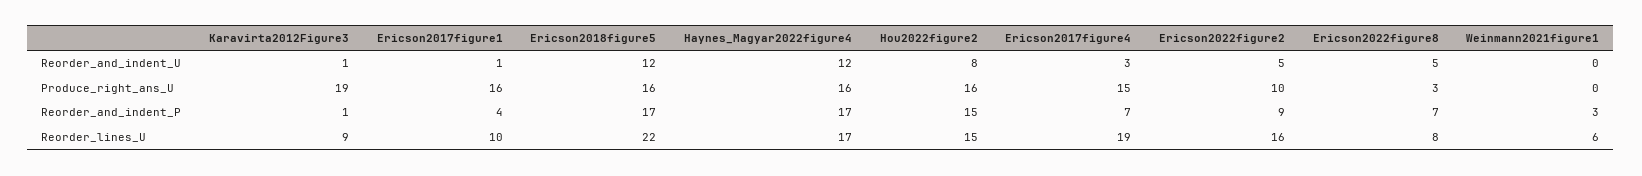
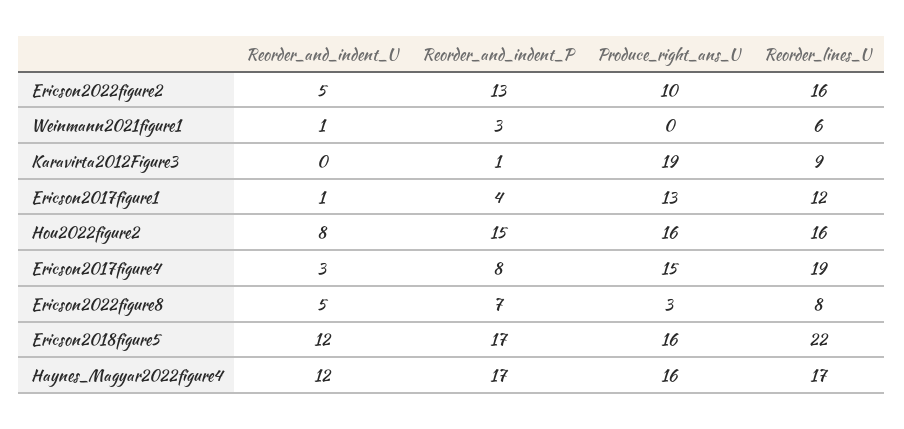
Karavirta2012Figure3, Reorder_and_indent_U: 1 -> 0
Weinmann2021figure1, Reorder_and_indent_U: 0 -> 1
Ericson2017figure1, Produce_right_ans_U: 16 -> 13
Ericson2017figure4, Reorder_and_indent_P: 7 -> 8
Ericson2022figure2, Reorder_and_indent_P: 9 -> 13
Ericson2017figure1, Reorder_lines_U: 10 -> 12
Hou2022figure2, Reorder_lines_U: 15 -> 16

